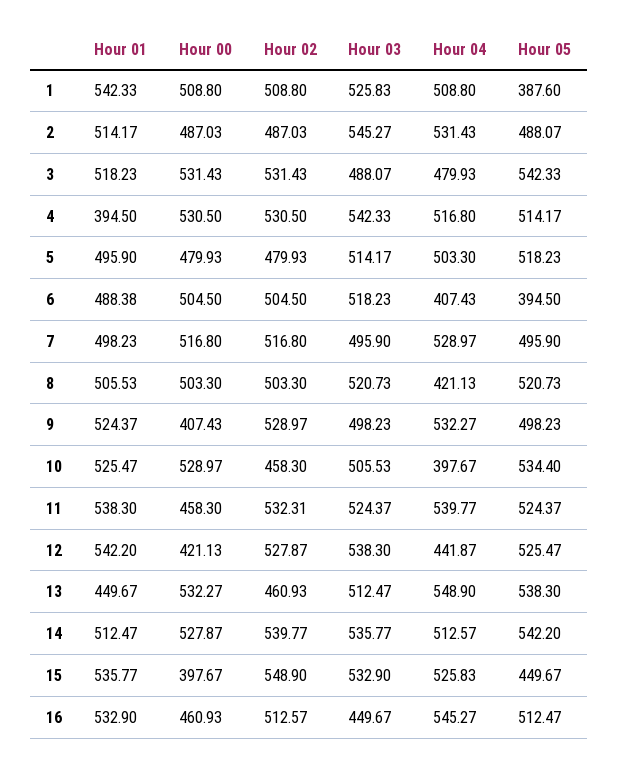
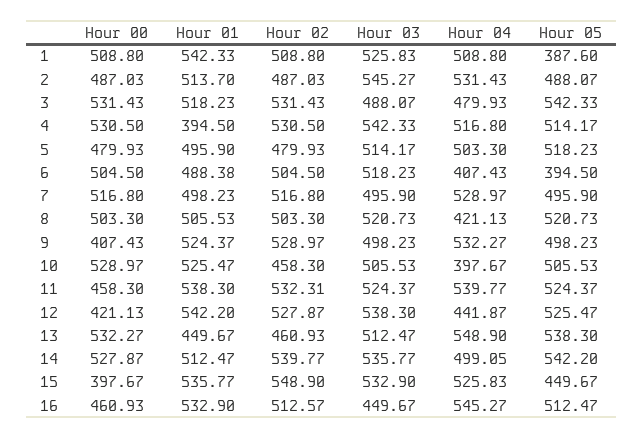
Hour 01, 2: 514.17 -> 513.7
Hour 05, 10: 534.4 -> 505.53
Hour 04, 14: 512.57 -> 499.05

